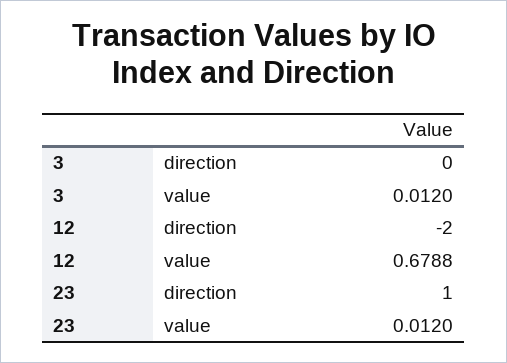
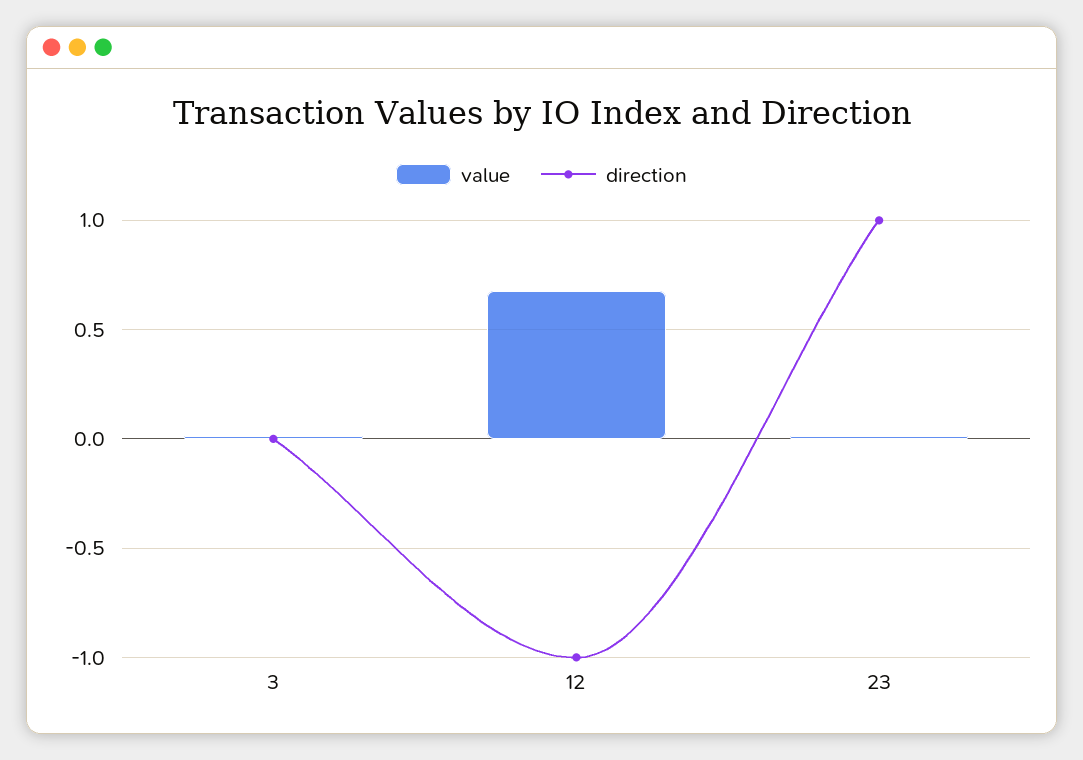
direction, 12: -2 -> -1

